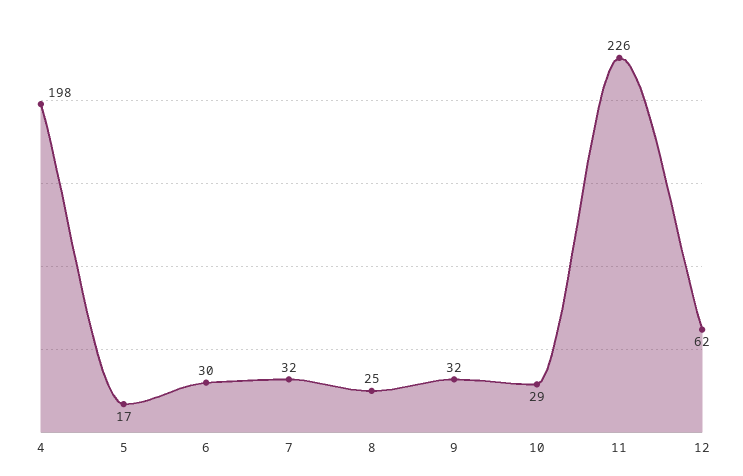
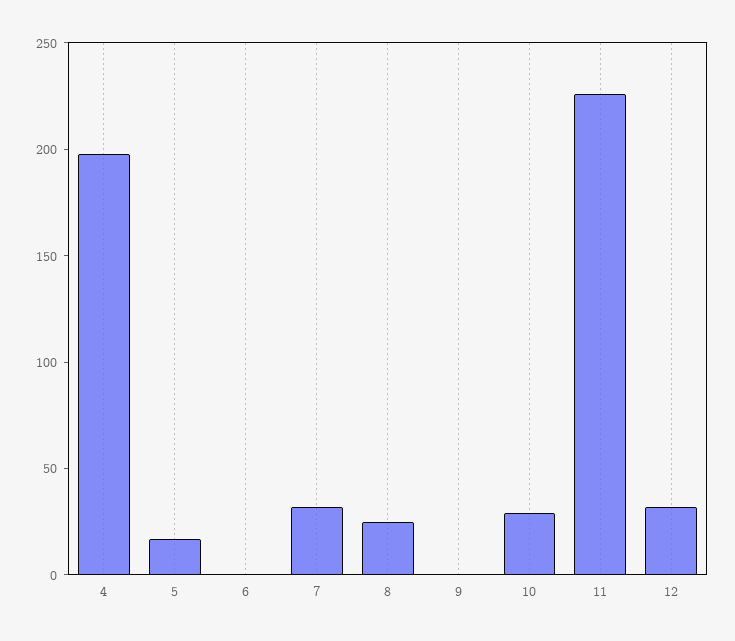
6: 30 -> 0
9: 32 -> 0
12: 62 -> 30

